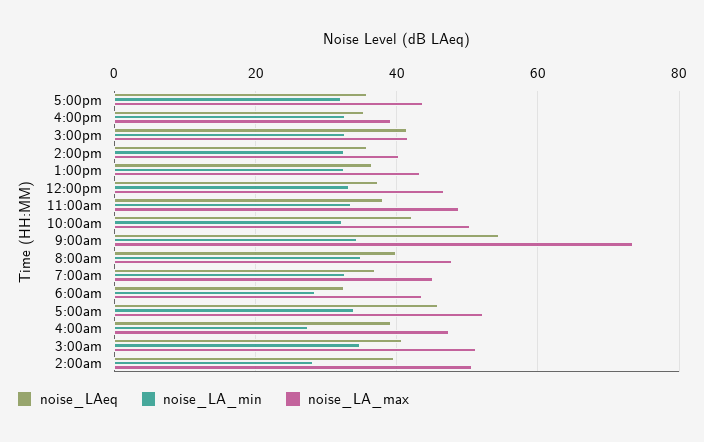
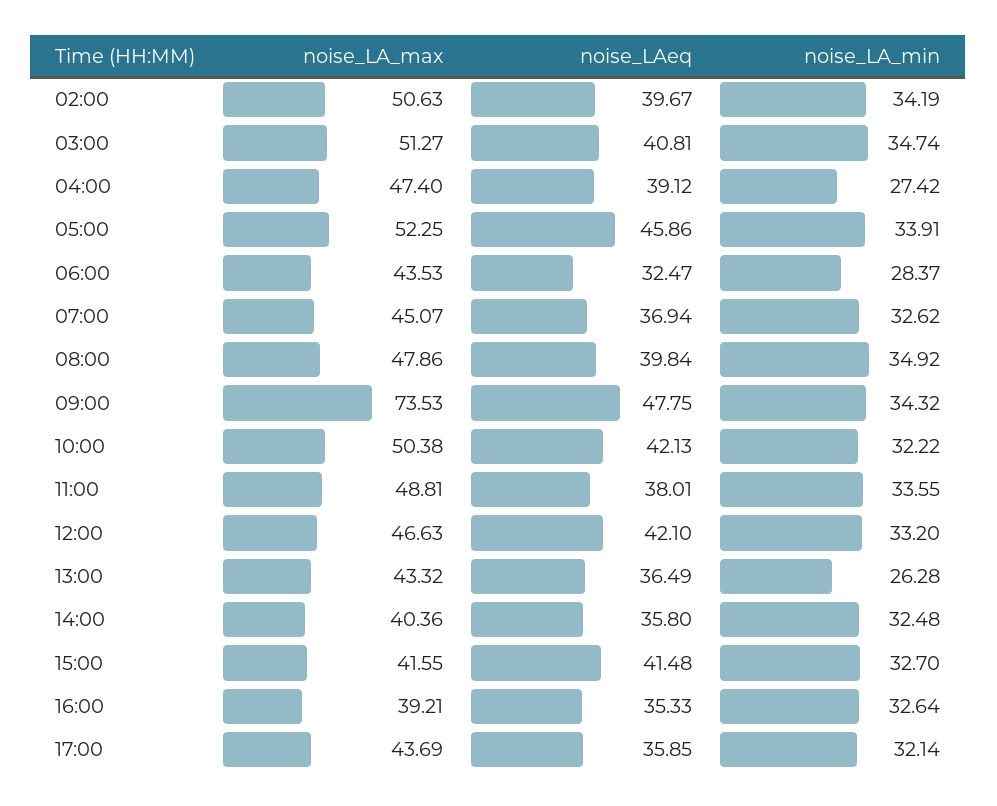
noise_LA_min, 1:00pm: 32 -> 26.28
noise_LAeq, 12:00pm: 38 -> 42.1
noise_LAeq, 9:00am: 54 -> 47.75
noise_LA_min, 2:00am: 28 -> 34.19

